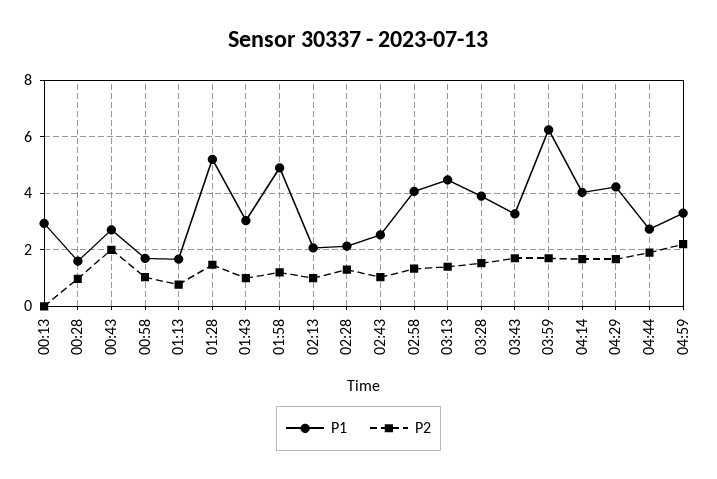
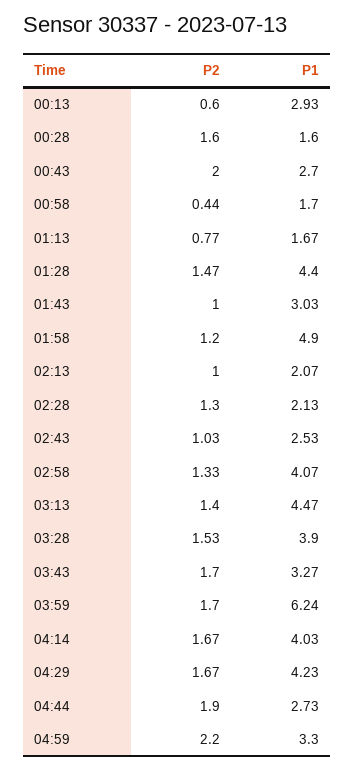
P2, 00:13: 0 -> 0.6
P2, 00:28: 1 -> 1.6
P2, 00:58: 1 -> 0.44
P1, 01:28: 5.25 -> 4.4

